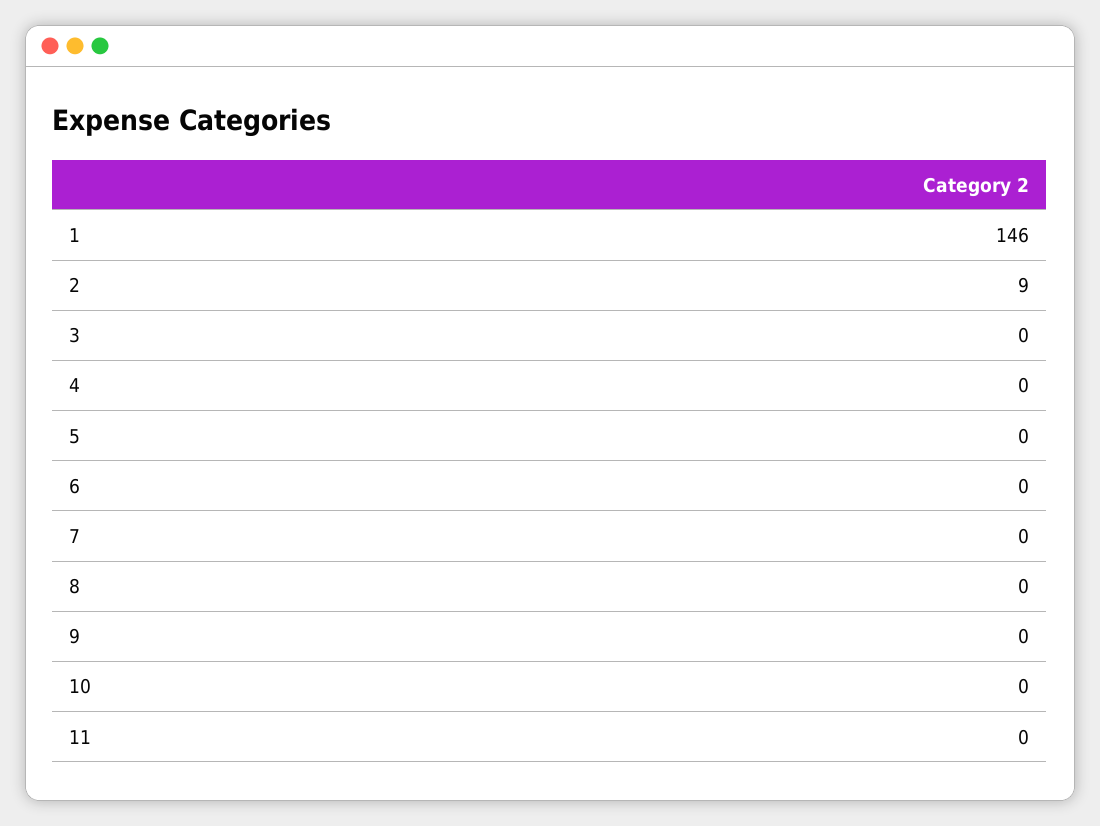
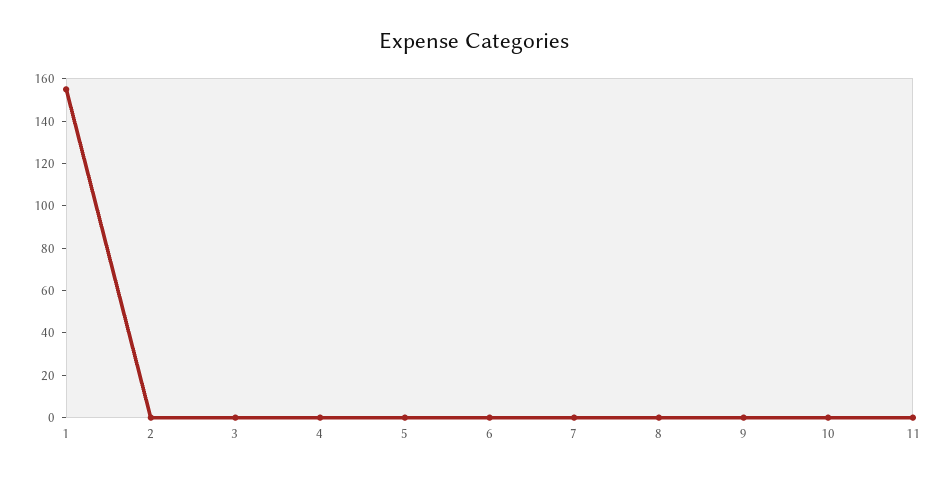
1: 146 -> 155
2: 9 -> 0

